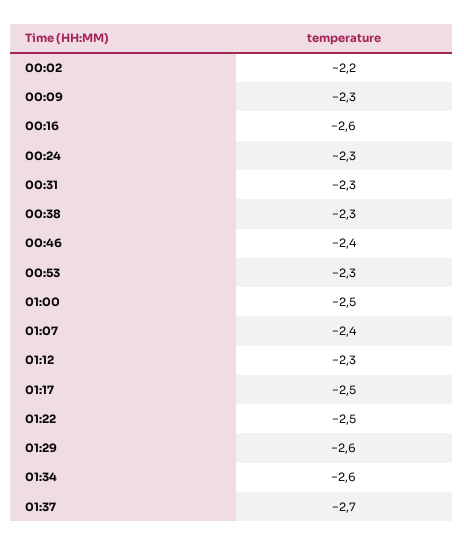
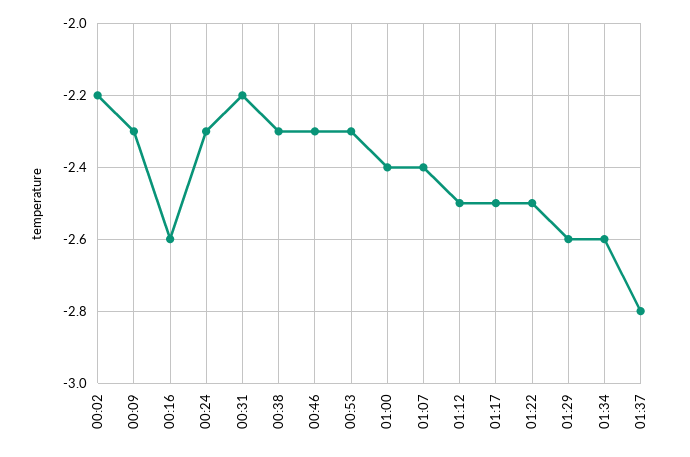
00:31: -2.3 -> -2.2
00:46: -2.4 -> -2.3
01:00: -2.5 -> -2.4
01:12: -2.3 -> -2.5
01:37: -2.7 -> -2.8

